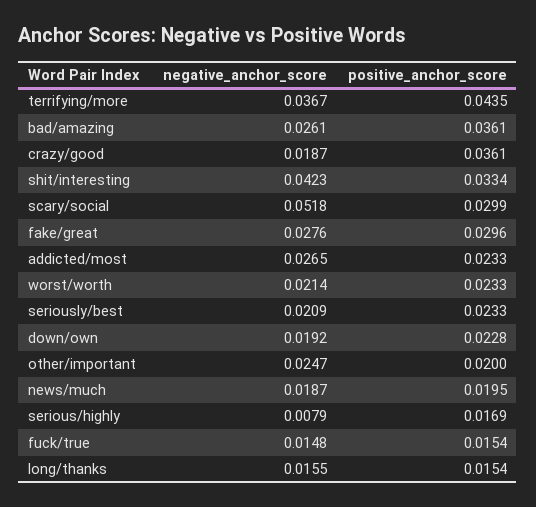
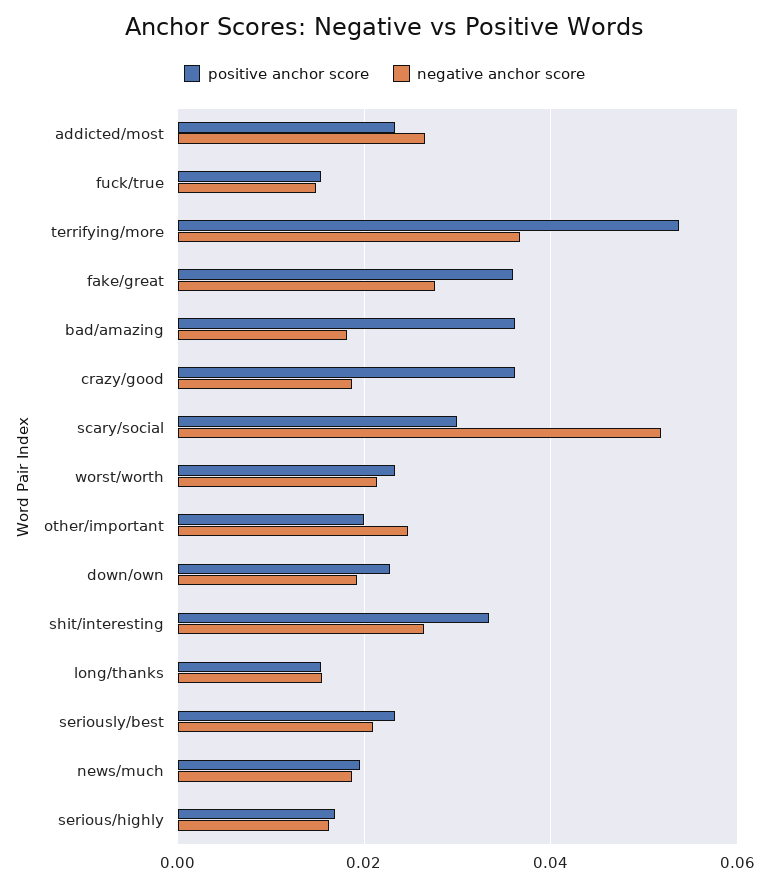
positive_anchor_score, terrifying/more: 0.0435 -> 0.054
negative_anchor_score, bad/amazing: 0.0261 -> 0.018
negative_anchor_score, shit/interesting: 0.0423 -> 0.026
positive_anchor_score, fake/great: 0.0296 -> 0.036
negative_anchor_score, serious/highly: 0.0079 -> 0.016

